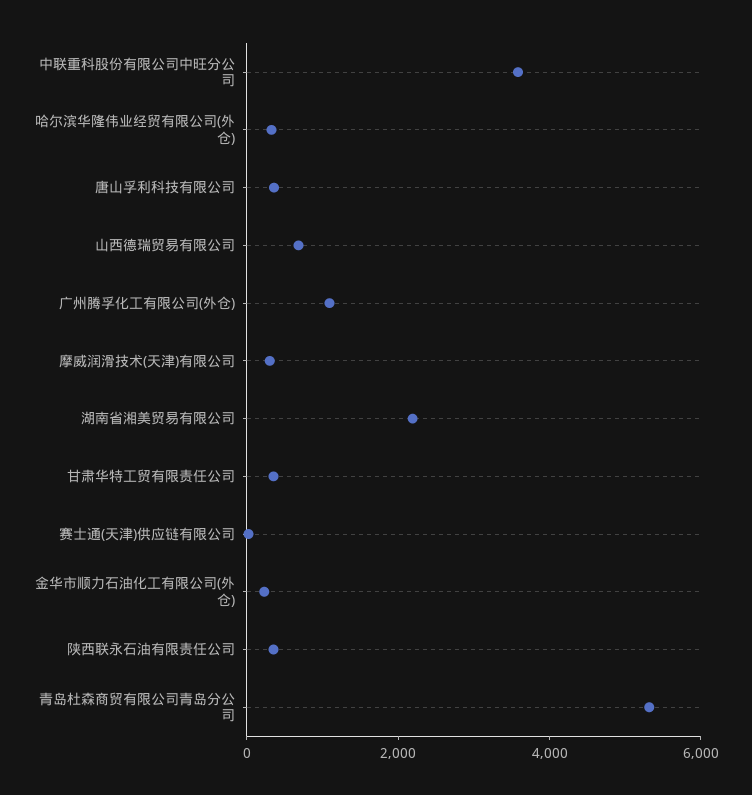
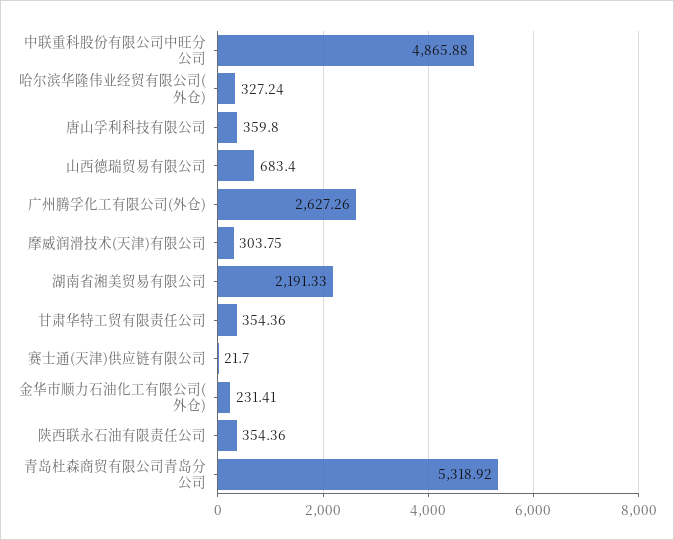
中联重科股份有限公司中旺分公司: 3500 -> 4865.88
广州腾孚化工有限公司(外仓): 1000 -> 2627.26

